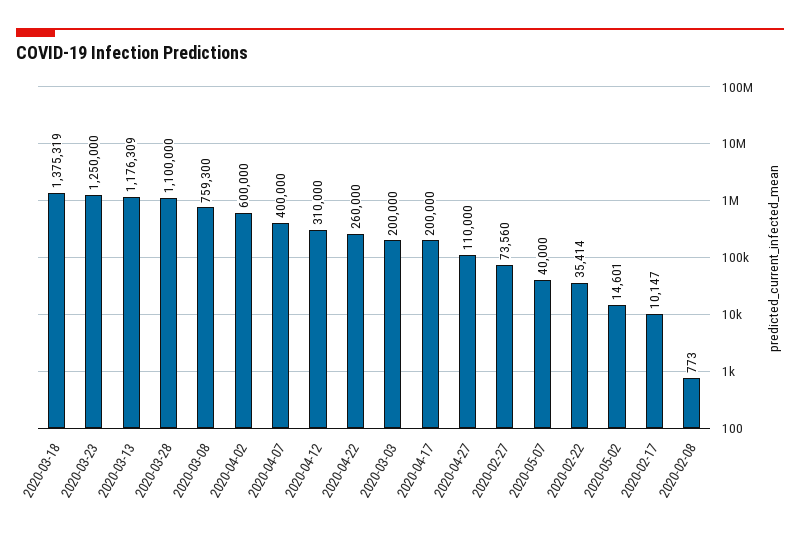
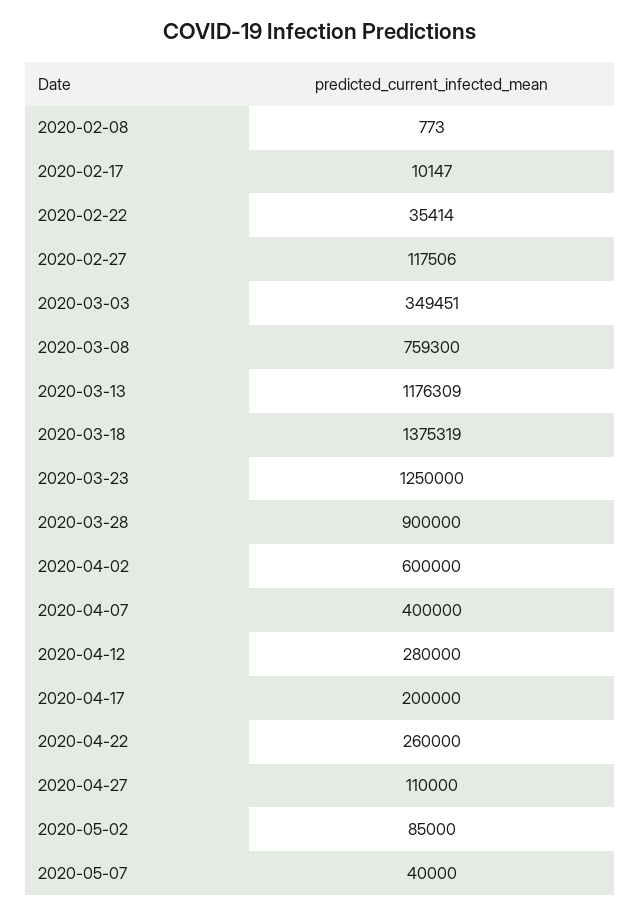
2020-03-28: 1100000 -> 900000
2020-04-12: 310000 -> 280000
2020-03-03: 200000 -> 349451
2020-02-27: 73560 -> 117506
2020-05-02: 14601 -> 85000

